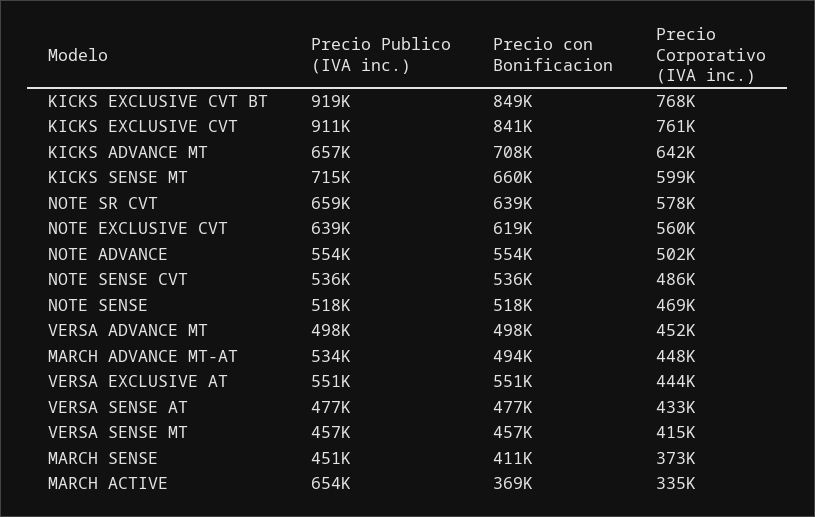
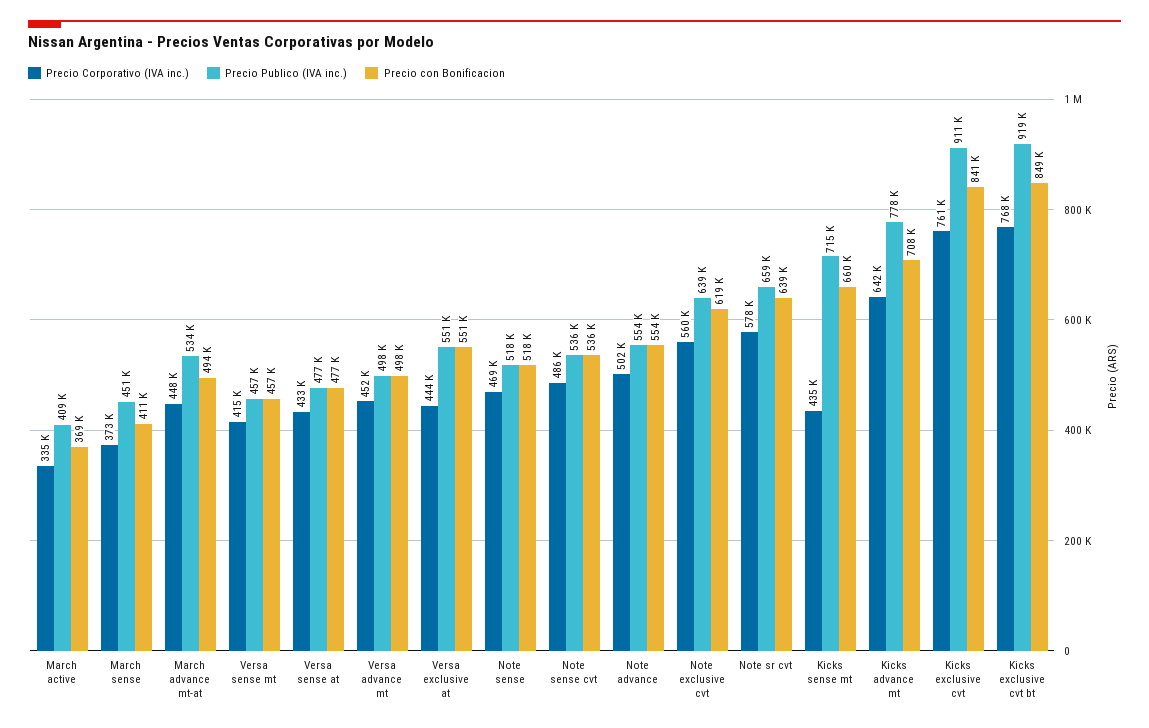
Precio Publico (IVA inc.), KICKS ADVANCE MT: 657000 -> 778000
Precio Corporativo (IVA inc.), KICKS SENSE MT: 599000 -> 435000
Precio Publico (IVA inc.), MARCH ACTIVE: 654000 -> 409000

